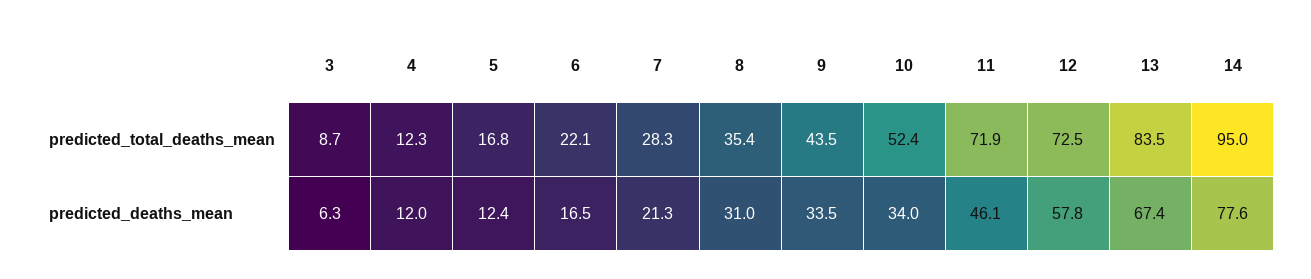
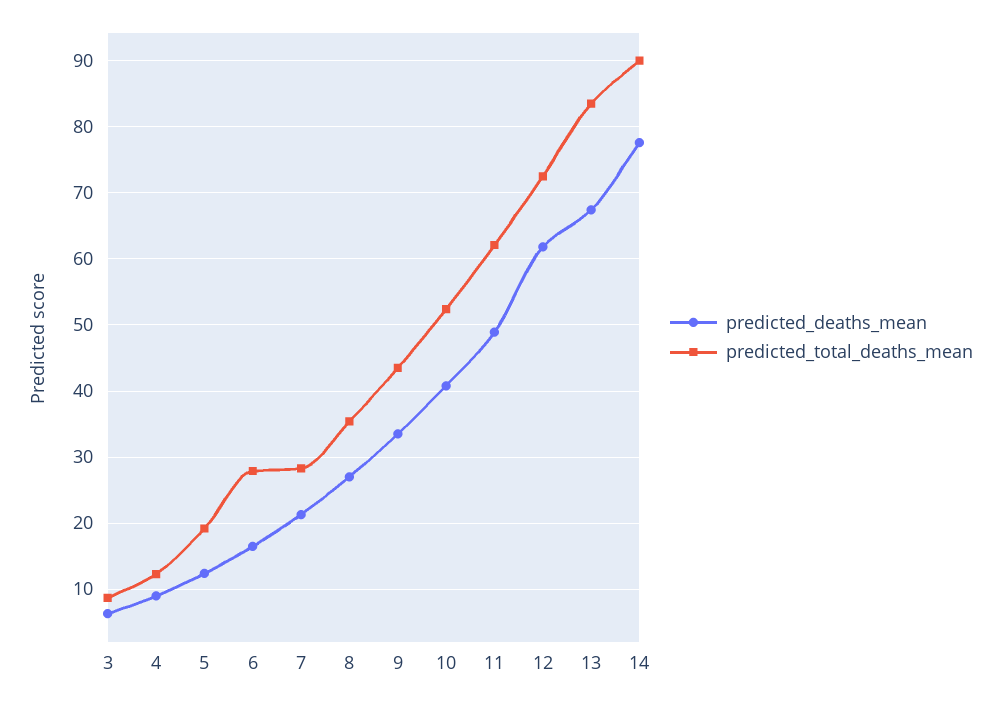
predicted_total_deaths_mean, 5: 16.8 -> 19
predicted_total_deaths_mean, 6: 22.1 -> 28
predicted_total_deaths_mean, 11: 71.9 -> 62
predicted_total_deaths_mean, 14: 95 -> 90
predicted_deaths_mean, 4: 12 -> 9
predicted_deaths_mean, 8: 31 -> 27
predicted_deaths_mean, 10: 34 -> 41
predicted_deaths_mean, 11: 46.1 -> 49
predicted_deaths_mean, 12: 57.8 -> 62

